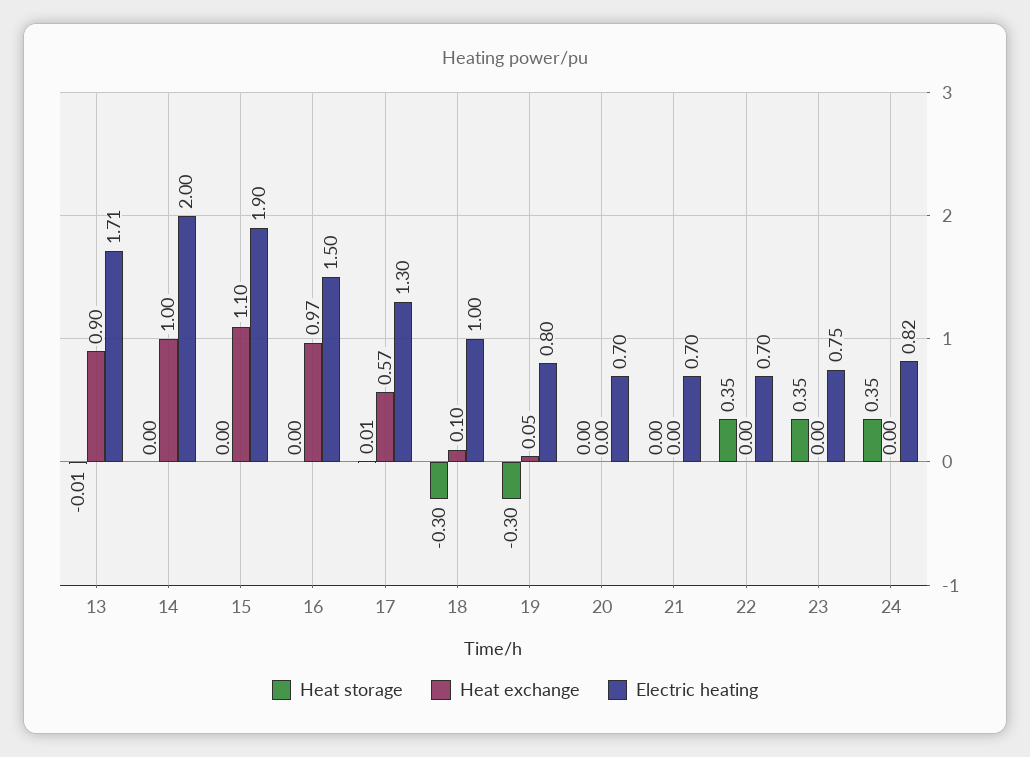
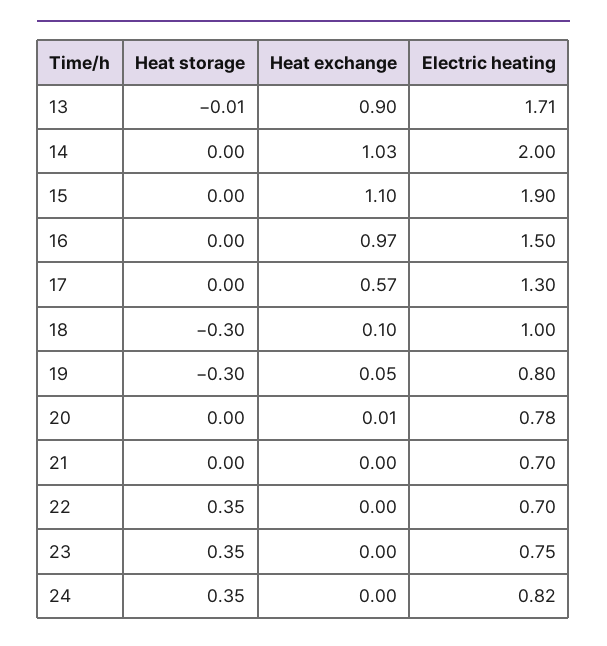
Heat exchange, 14: 1 -> 1.03
Heat storage, 17: 0.01 -> 0
Heat exchange, 20: 0 -> 0.01
Electric heating, 20: 0.7 -> 0.78

